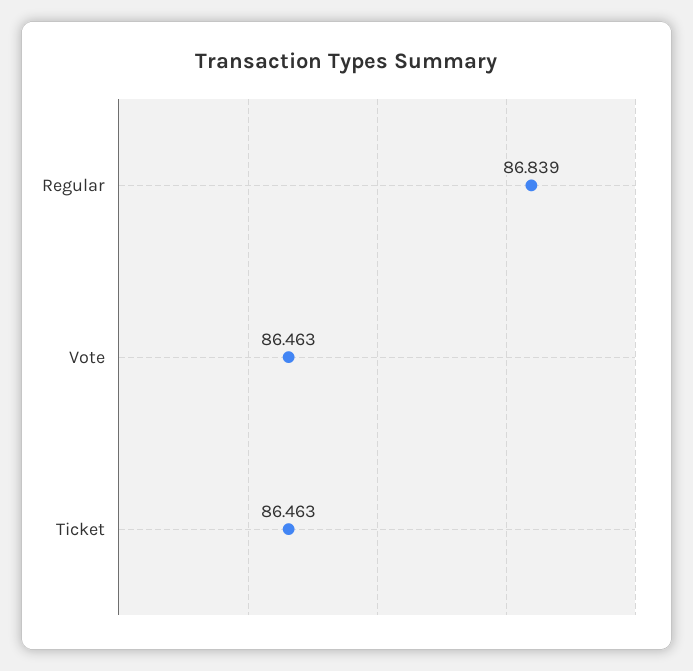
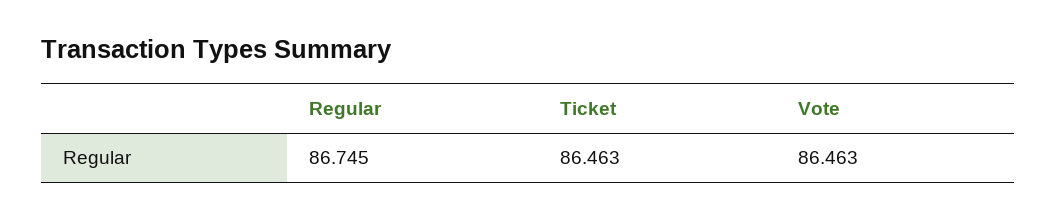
Regular: 86.839 -> 86.745

